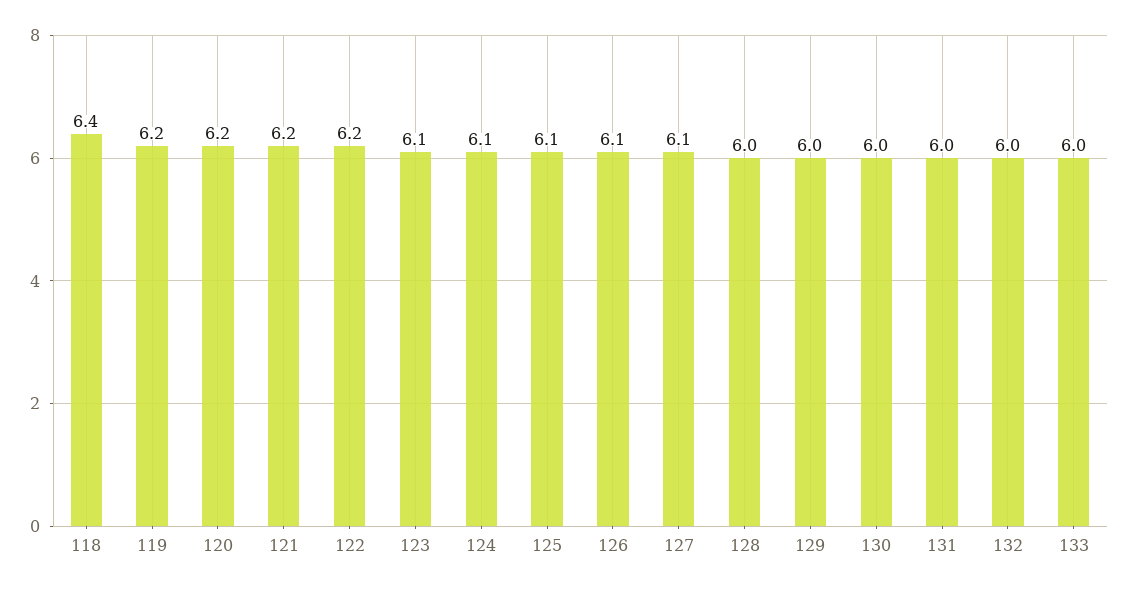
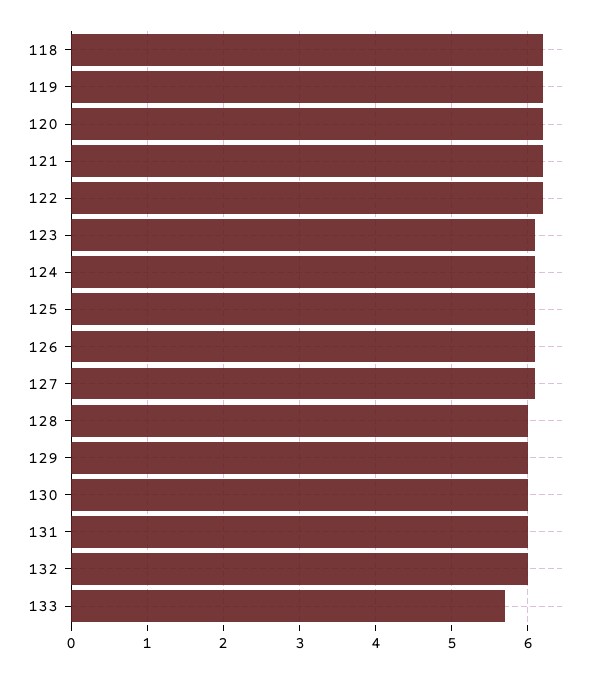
118: 6.4 -> 6.2
133: 6 -> 5.7

